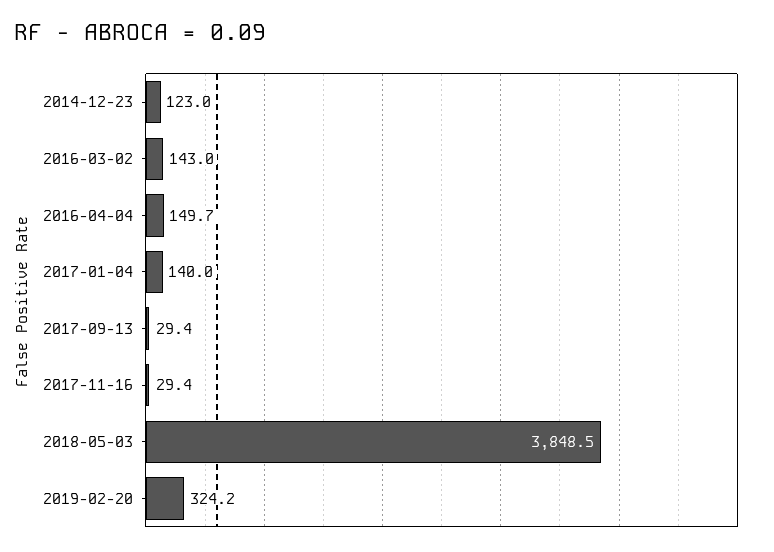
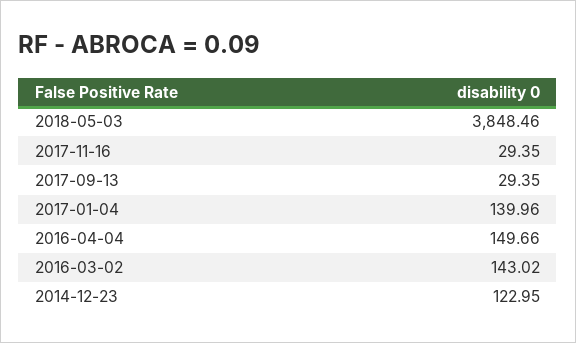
2019-02-20: 324.2 -> none

